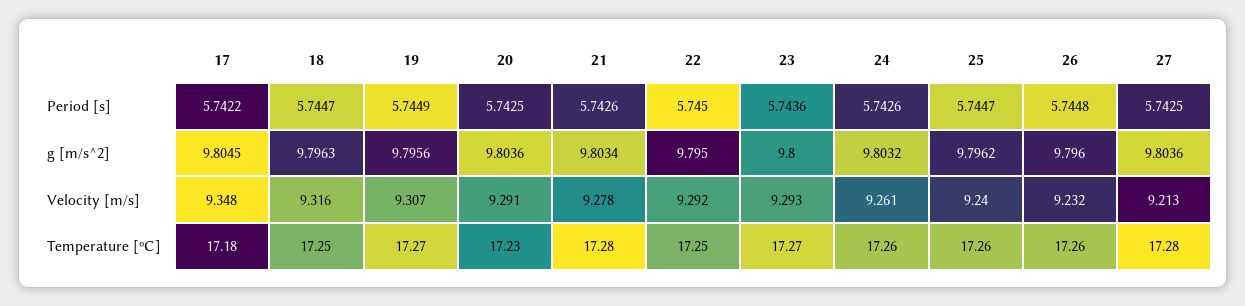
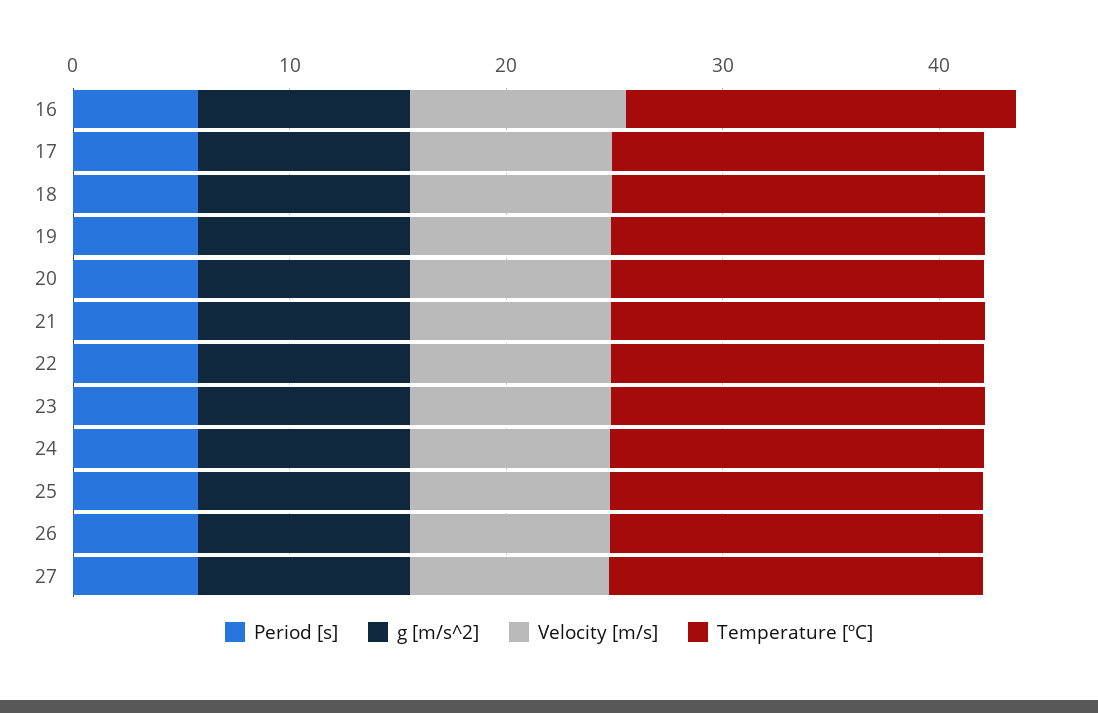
Period [s], 16: none -> 6
g [m/s^2], 16: none -> 10
Velocity [m/s], 16: none -> 10
Temperature [ºC], 16: none -> 18

